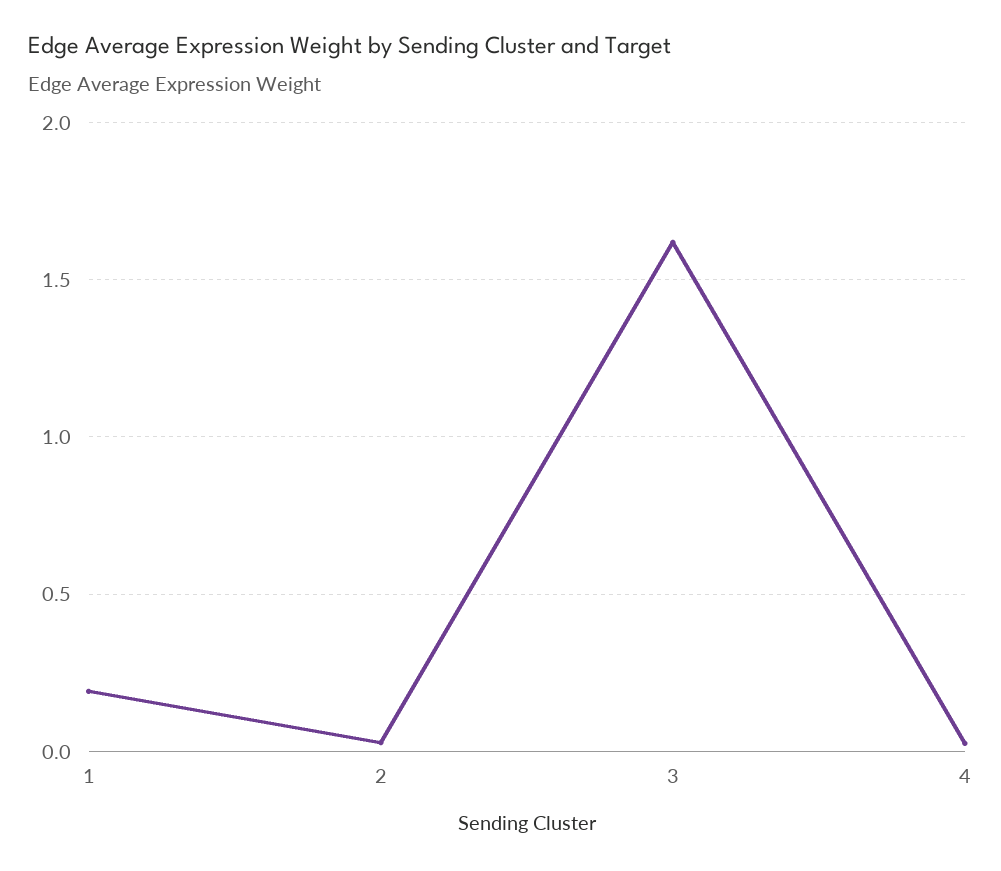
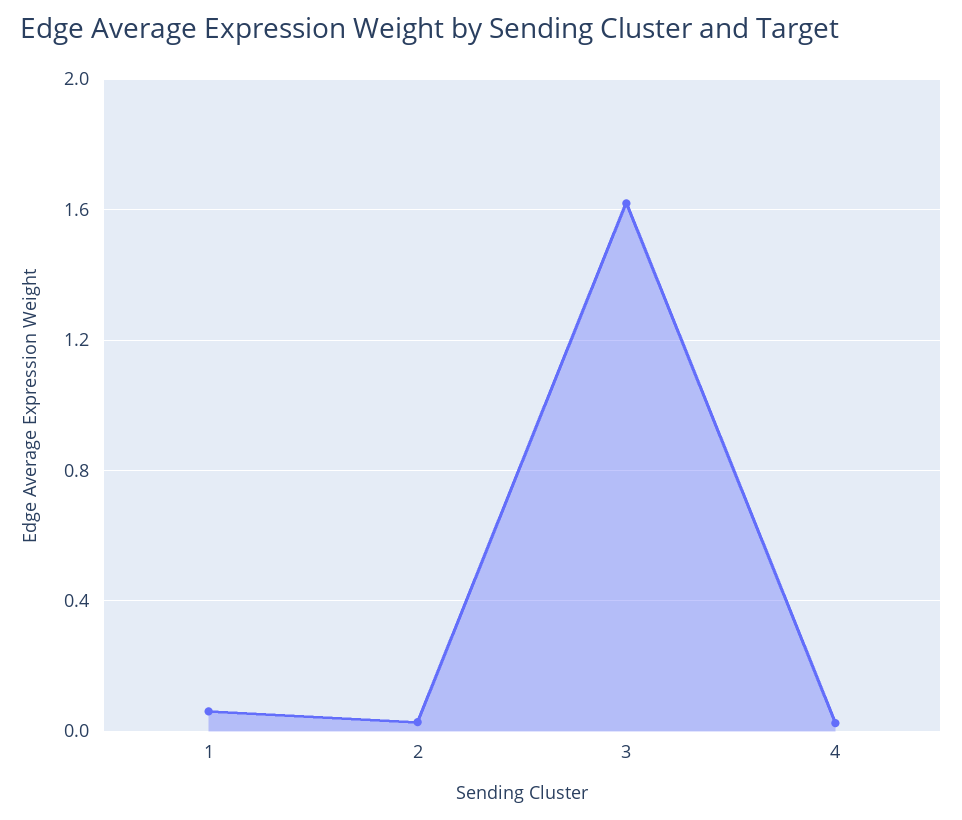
1: 0.2 -> 0.05

